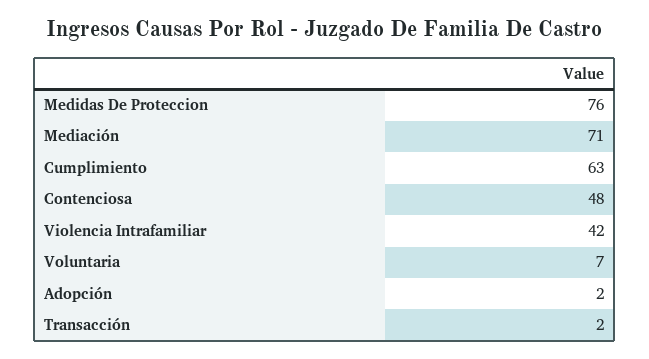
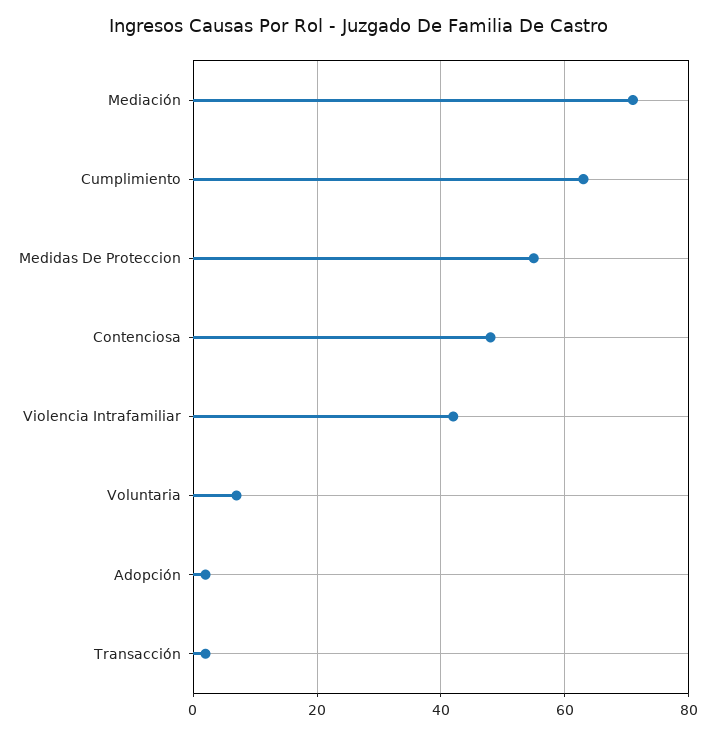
Medidas De Proteccion: 76 -> 55

